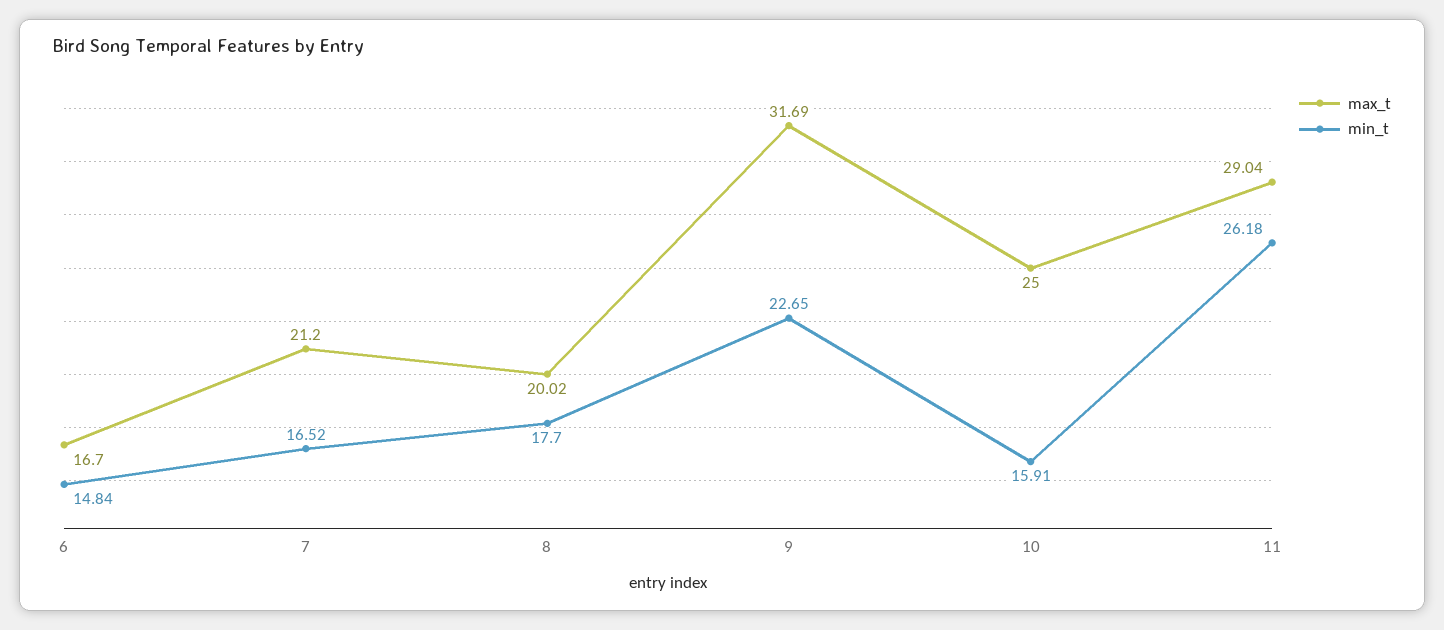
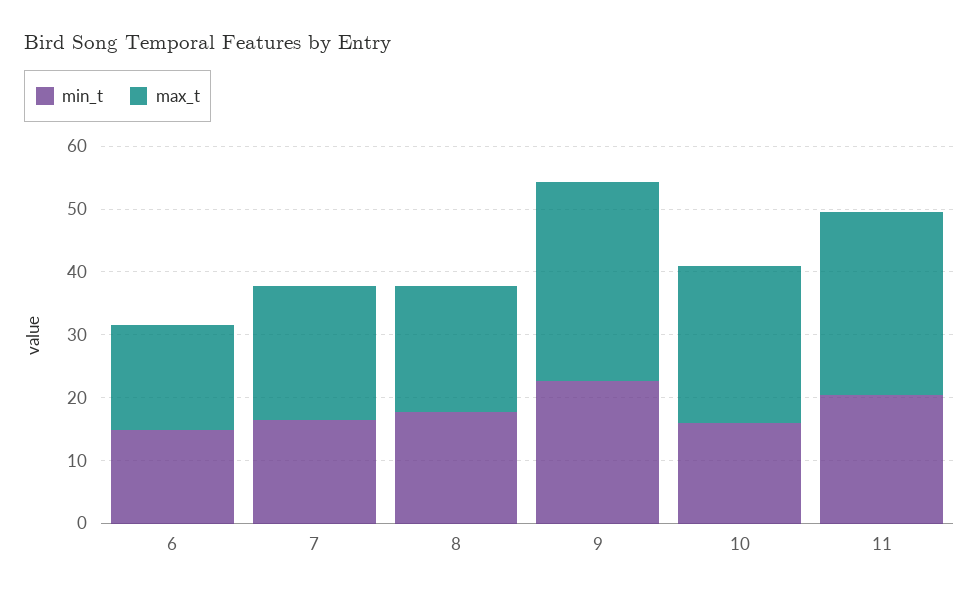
min_t, 11: 26.18 -> 20

